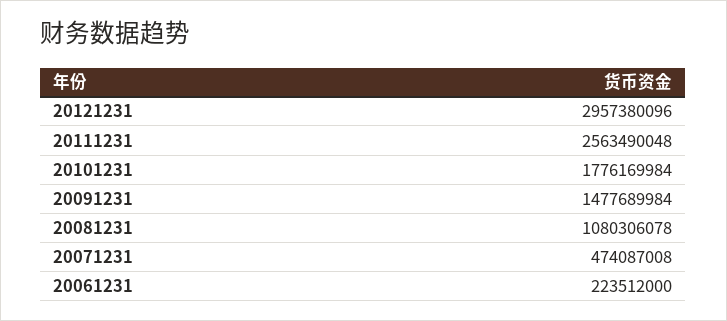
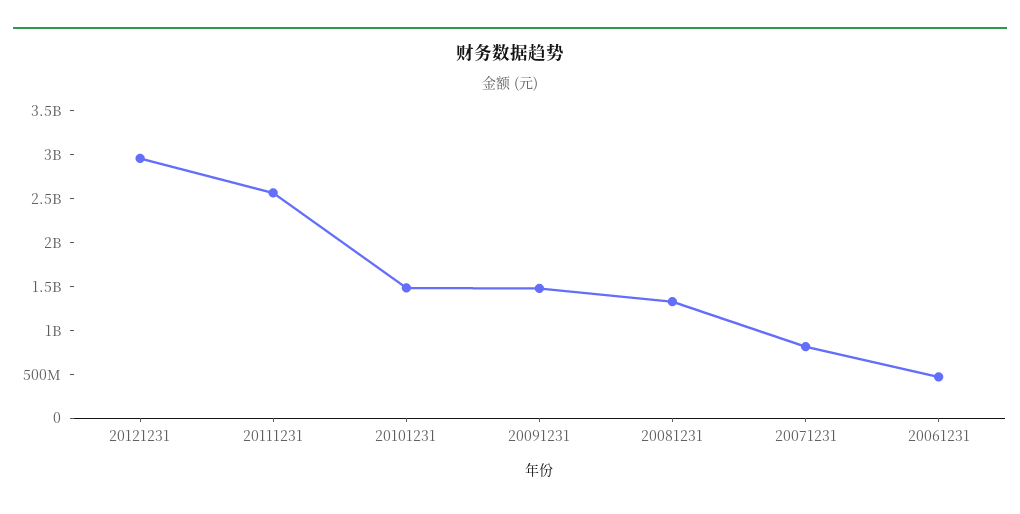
20101231: 1776169984 -> 1500000000
20081231: 1080306078 -> 1300000000
20071231: 474087008 -> 800000000
20061231: 223512000 -> 500000000

